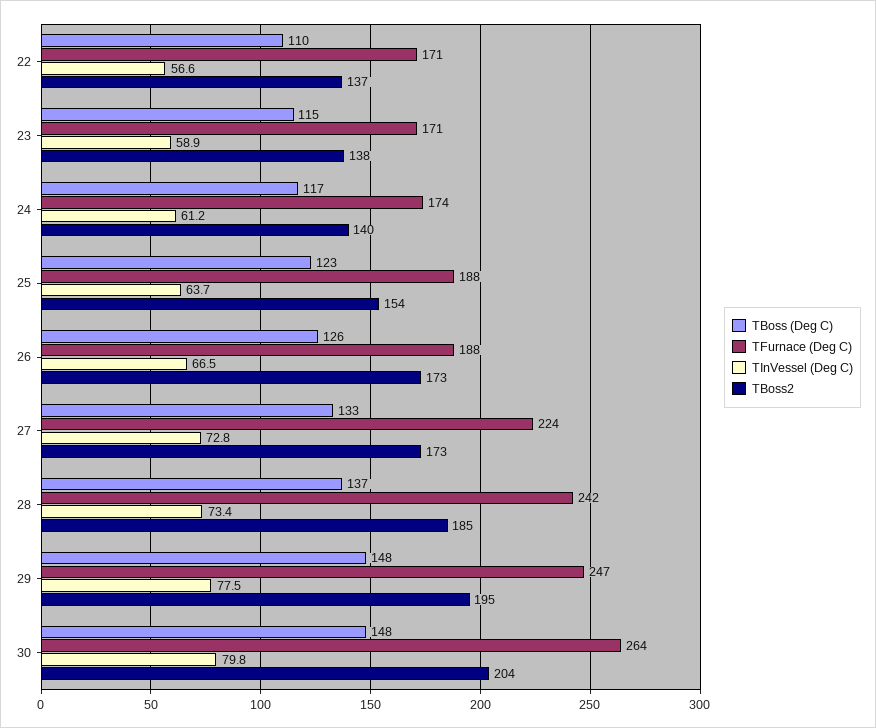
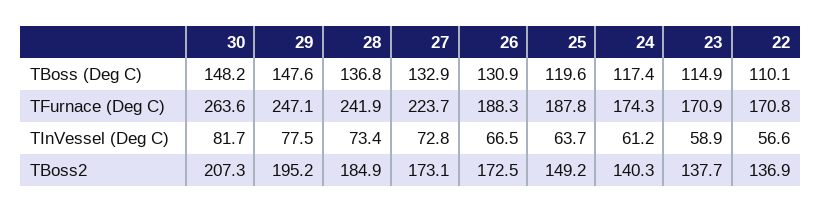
TBoss (Deg C), 25: 123 -> 119.6
TBoss2, 25: 154 -> 149.2
TBoss (Deg C), 26: 126 -> 130.9
TInVessel (Deg C), 30: 79.8 -> 81.7
TBoss2, 30: 204 -> 207.3

